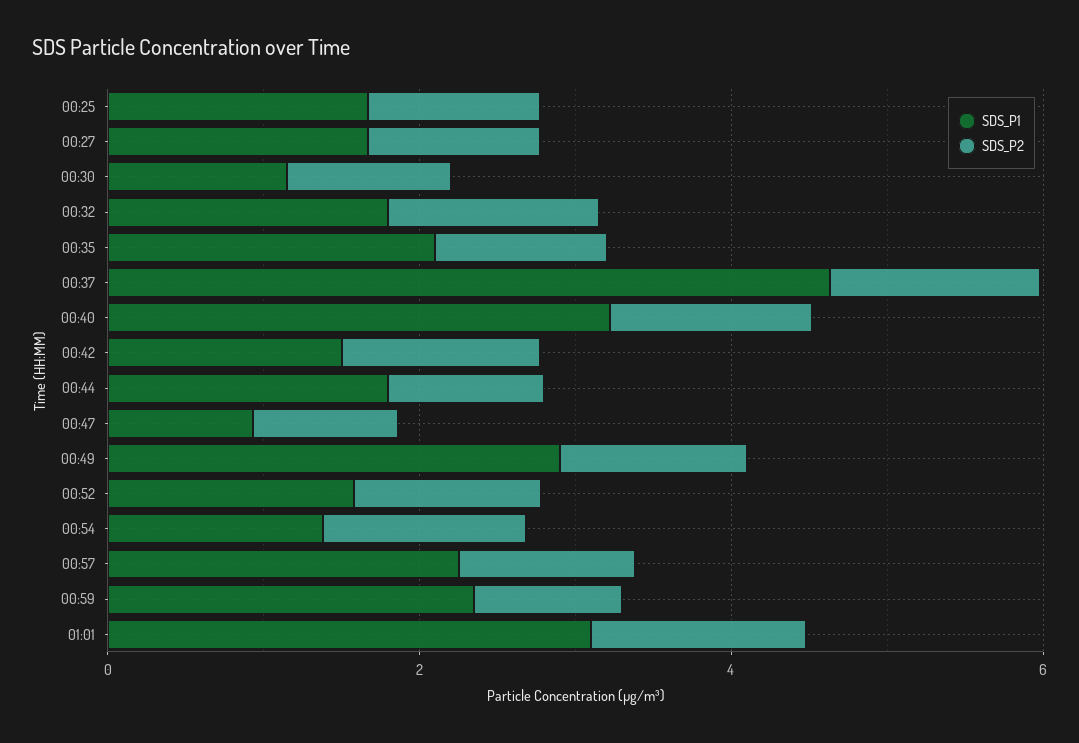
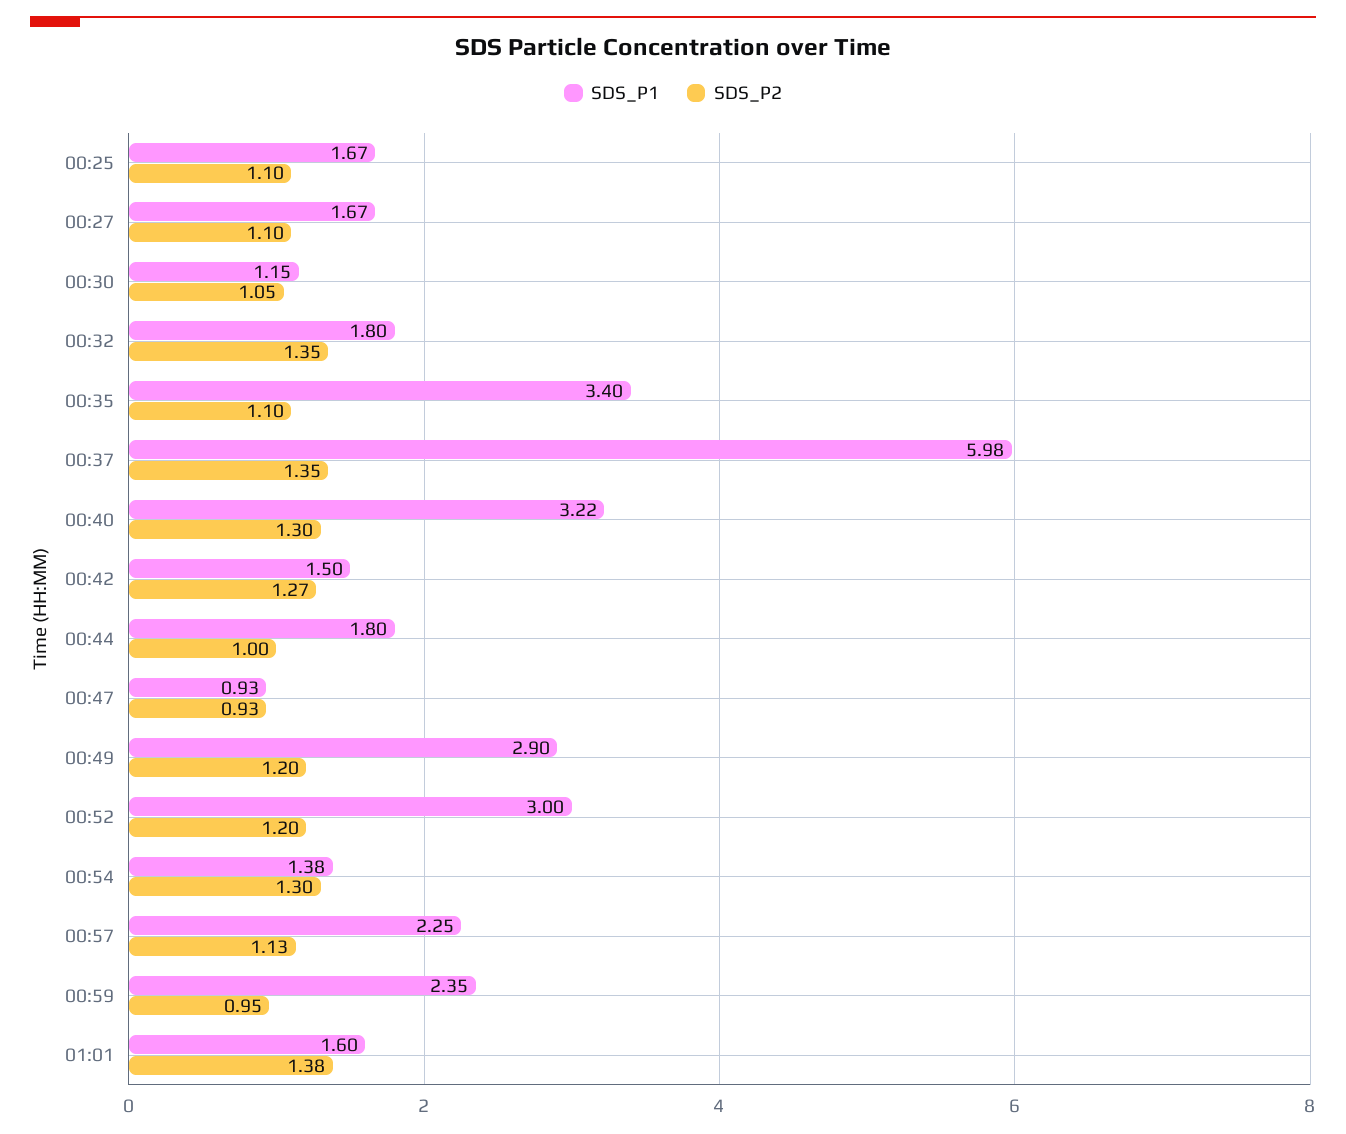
SDS_P1, 00:35: 2 -> 3.4
SDS_P1, 00:37: 4.5 -> 5.98
SDS_P1, 00:52: 1.5 -> 3
SDS_P1, 01:01: 3 -> 1.6

